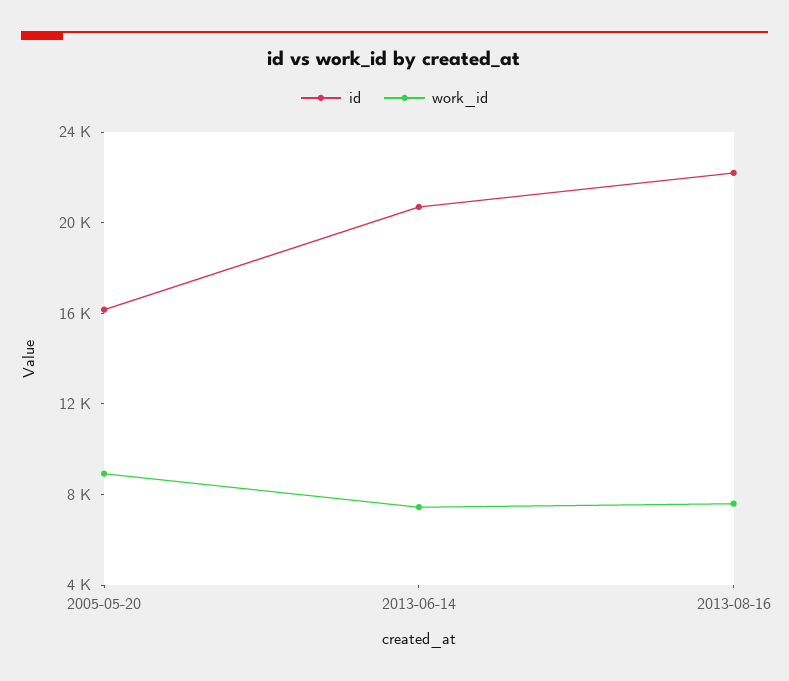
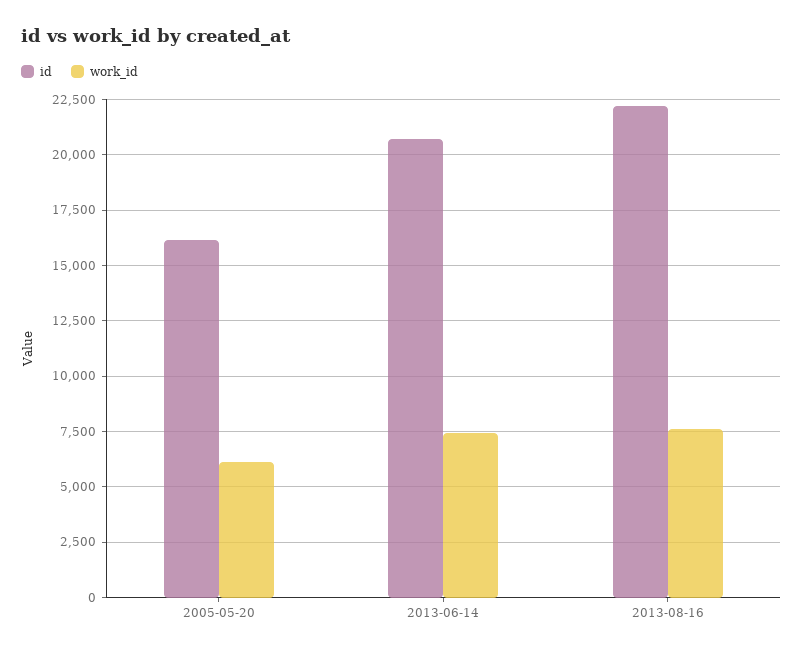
work_id, 2005-05-20: 9000 -> 6000

